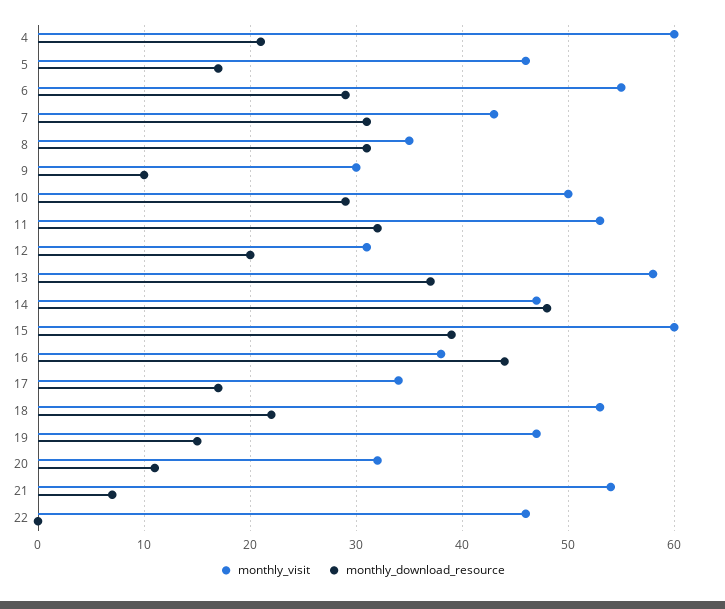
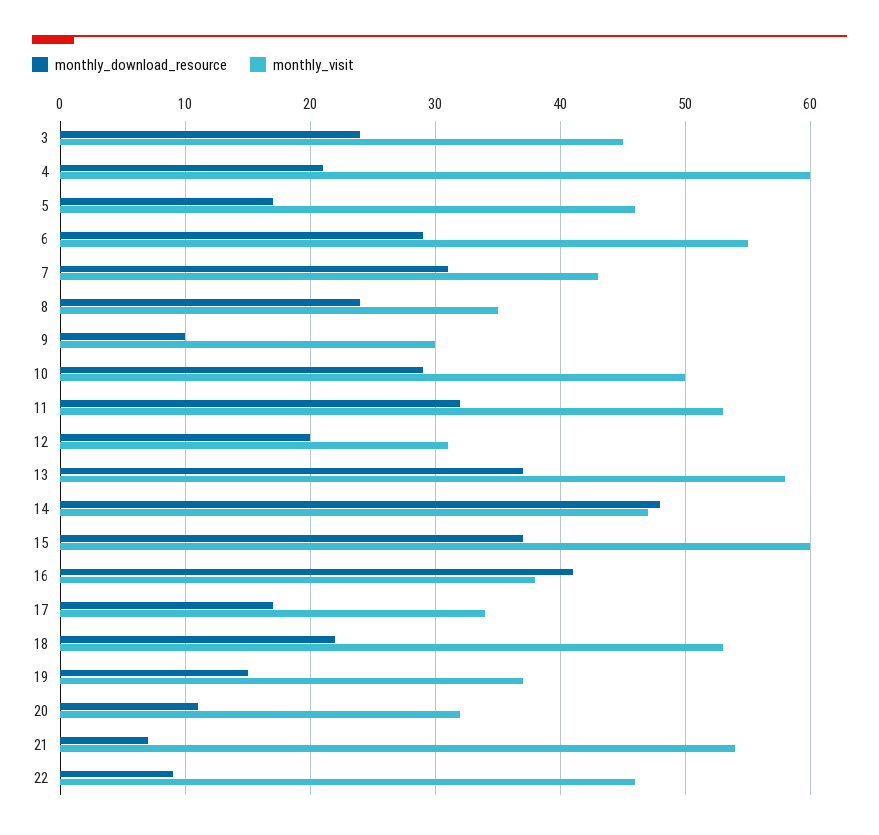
monthly_download_resource, 8: 31 -> 24
monthly_download_resource, 15: 39 -> 37
monthly_download_resource, 16: 44 -> 41
monthly_visit, 19: 47 -> 37
monthly_download_resource, 22: 0 -> 9
monthly_download_resource, 3: none -> 24
monthly_visit, 3: none -> 45

